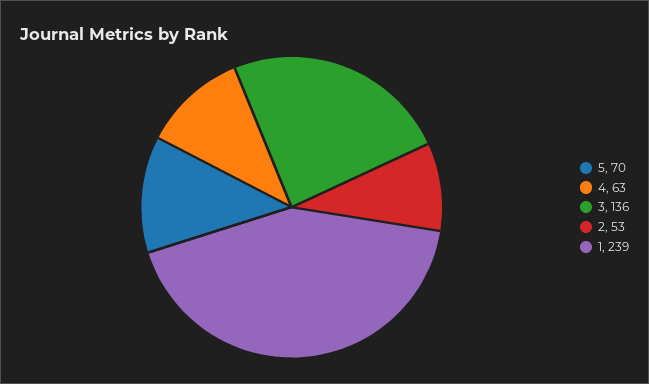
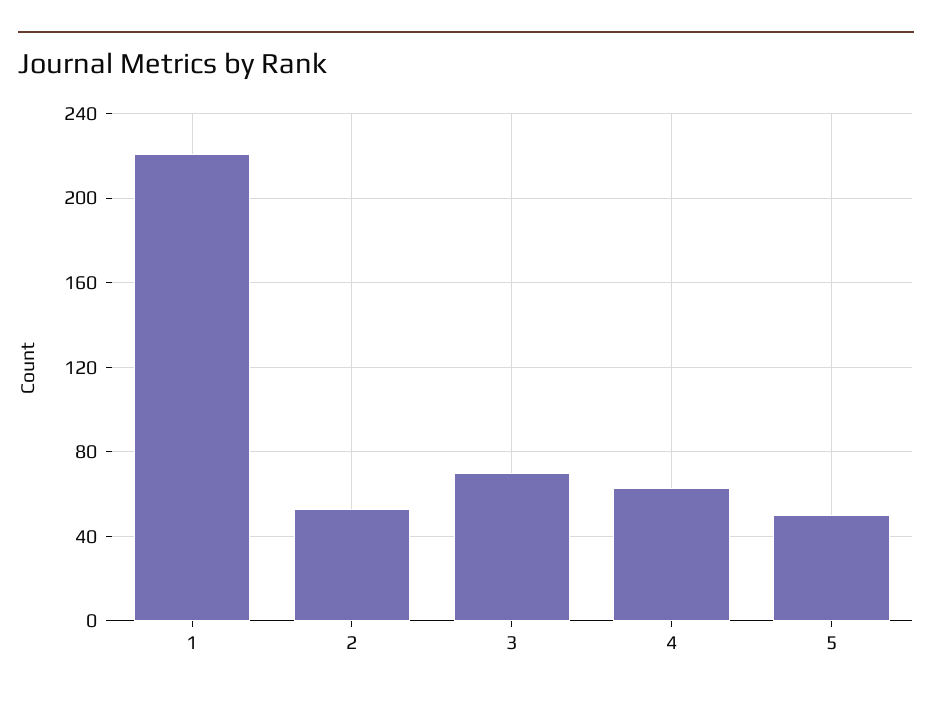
5: 70 -> 50
3: 136 -> 70
1: 239 -> 220

